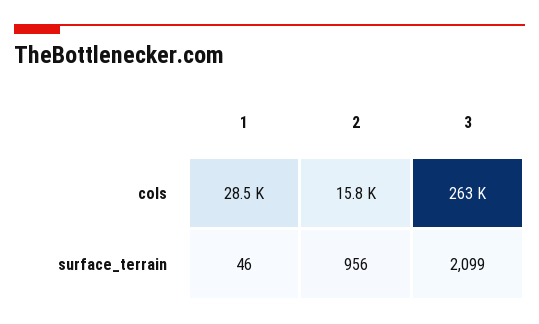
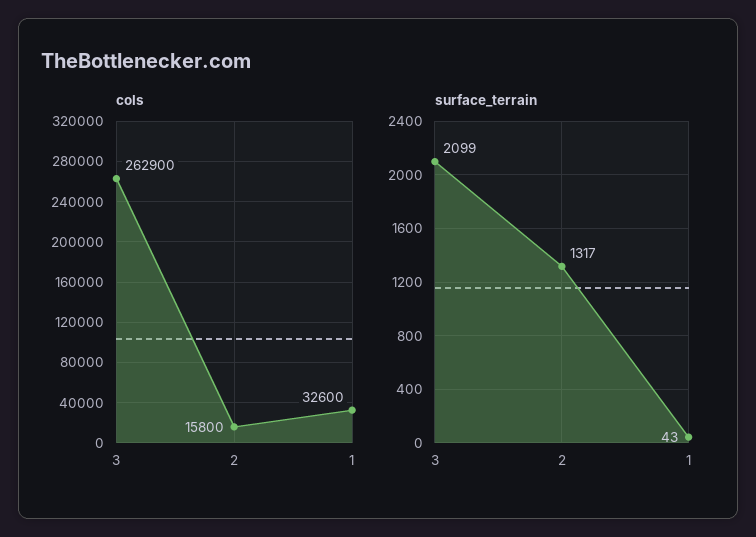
cols, 1: 28500 -> 32600
surface_terrain, 1: 46 -> 43
surface_terrain, 2: 956 -> 1317

